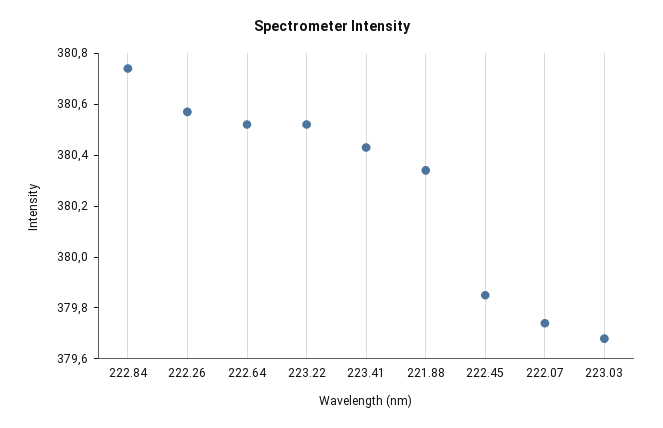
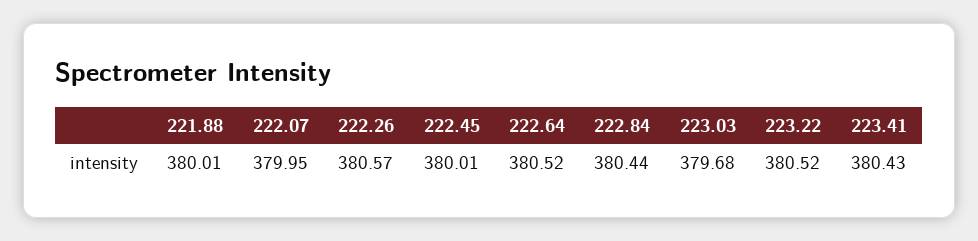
222.84: 380.75 -> 380.44
221.88: 380.35 -> 380.01
222.45: 379.85 -> 380.01
222.07: 379.75 -> 379.95

